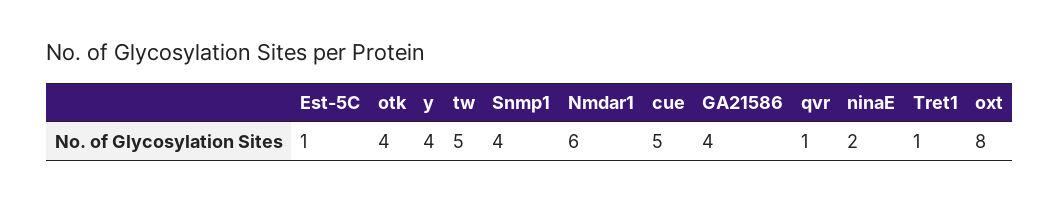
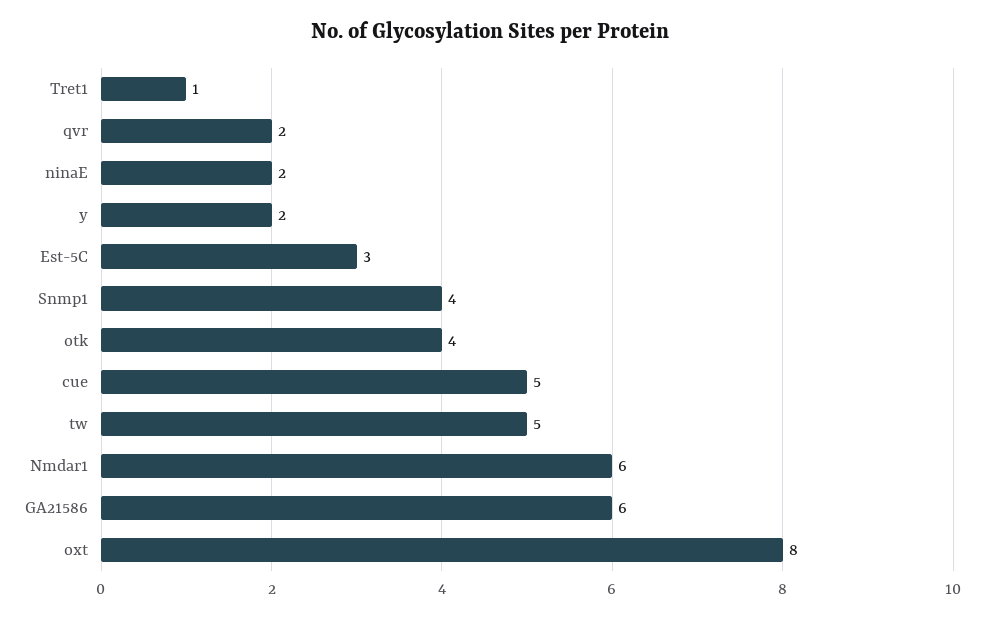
Est-5C: 1 -> 3
y: 4 -> 2
GA21586: 4 -> 6
qvr: 1 -> 2

